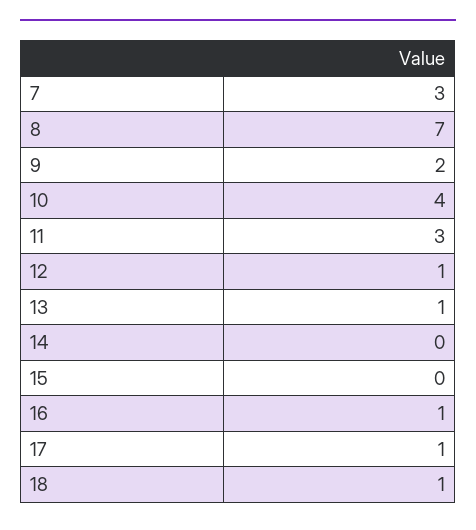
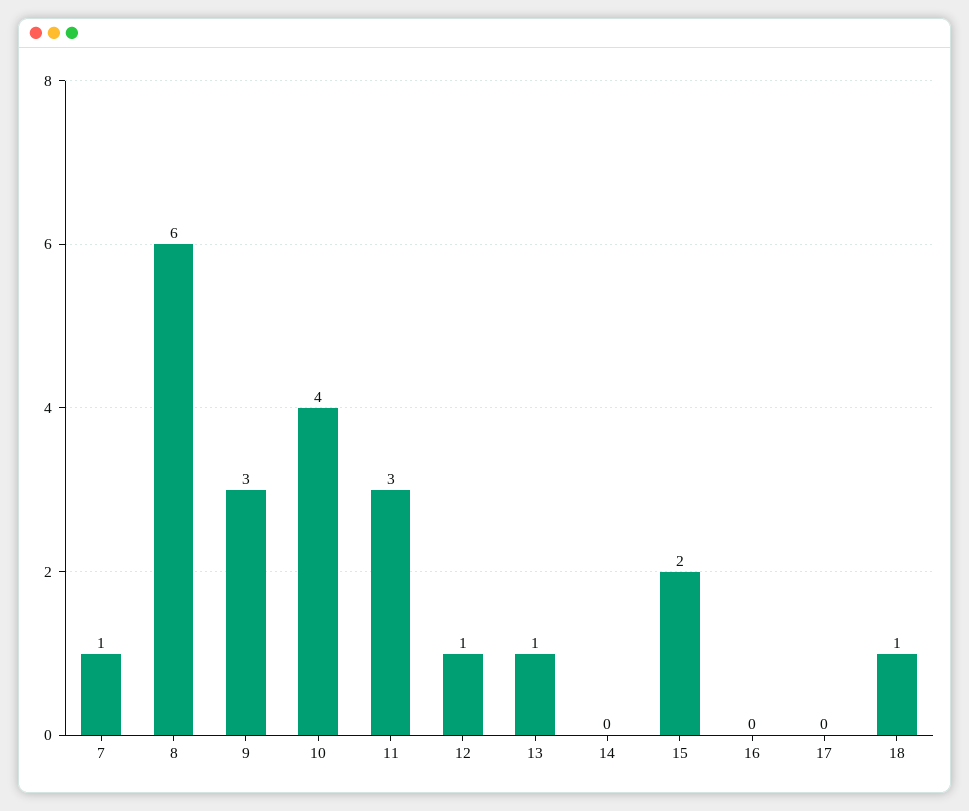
7: 3 -> 1
8: 7 -> 6
9: 2 -> 3
15: 0 -> 2
16: 1 -> 0
17: 1 -> 0

